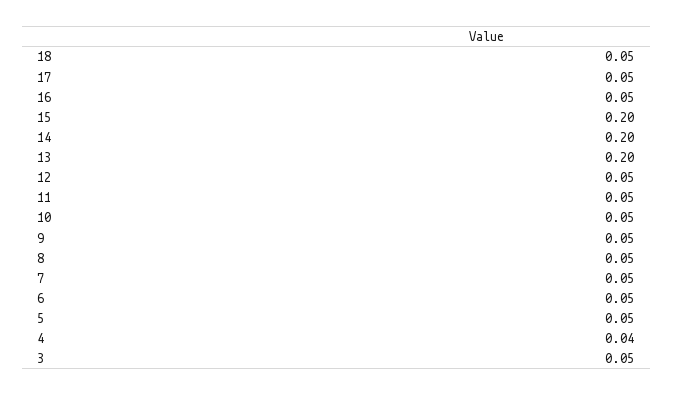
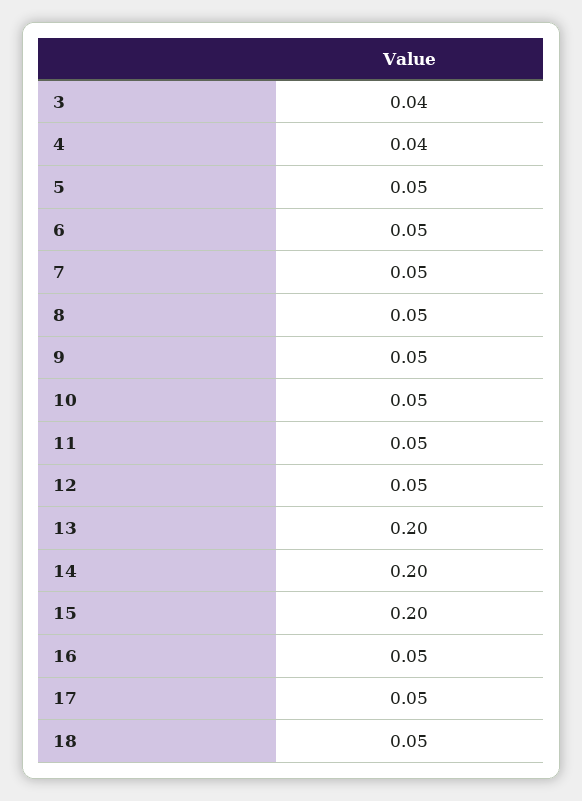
3: 0.05 -> 0.04

